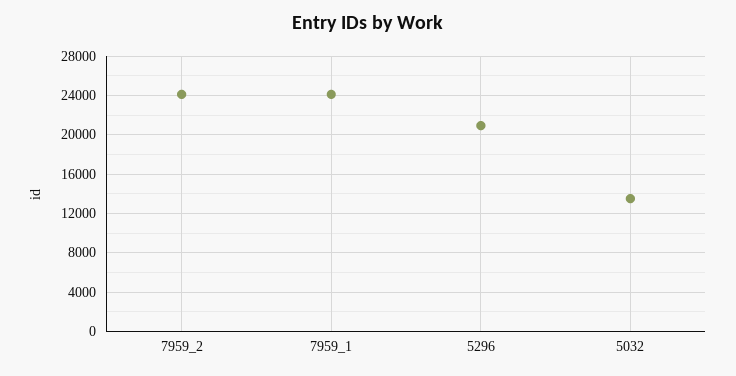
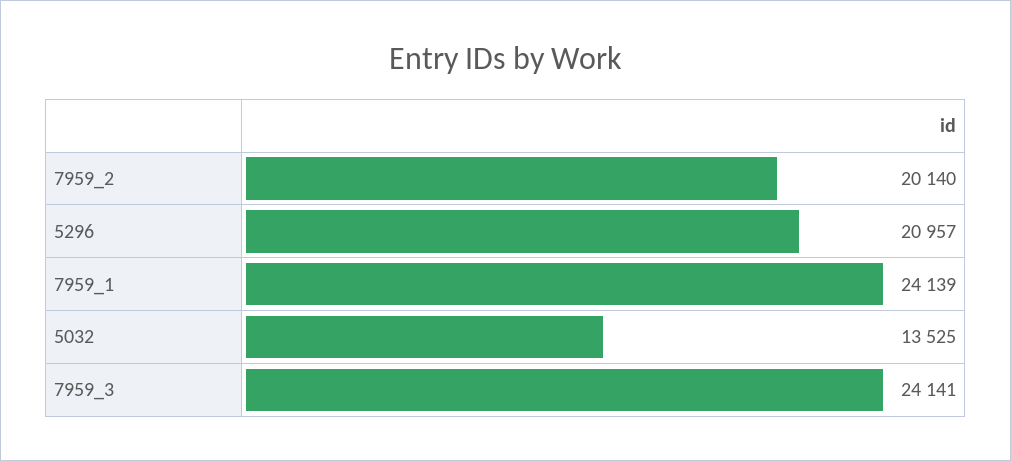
7959_2: 24000 -> 20140
7959_3: none -> 24141

